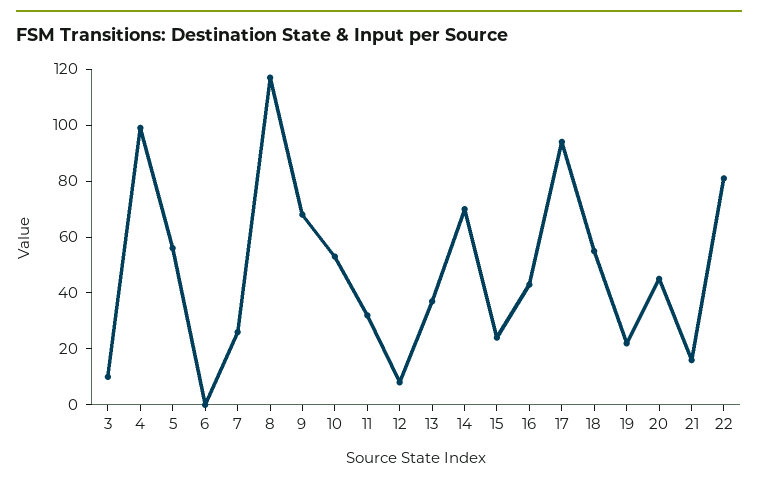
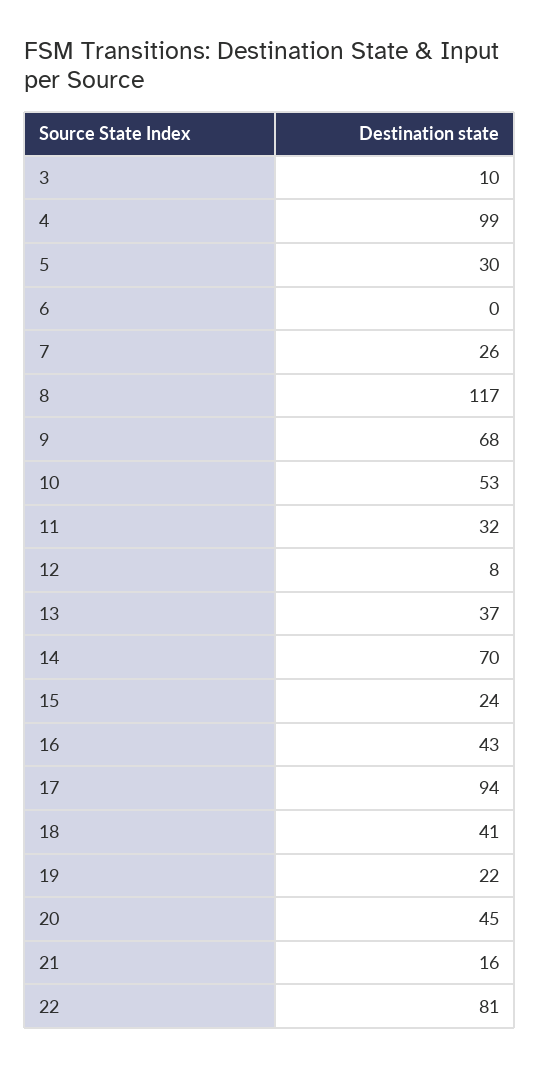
5: 55 -> 30
18: 55 -> 41

